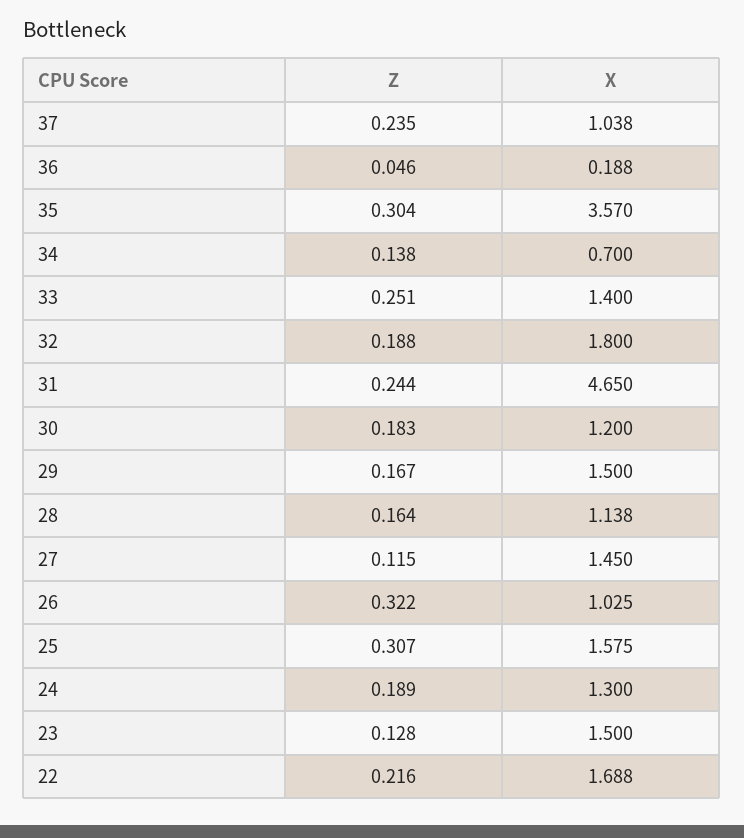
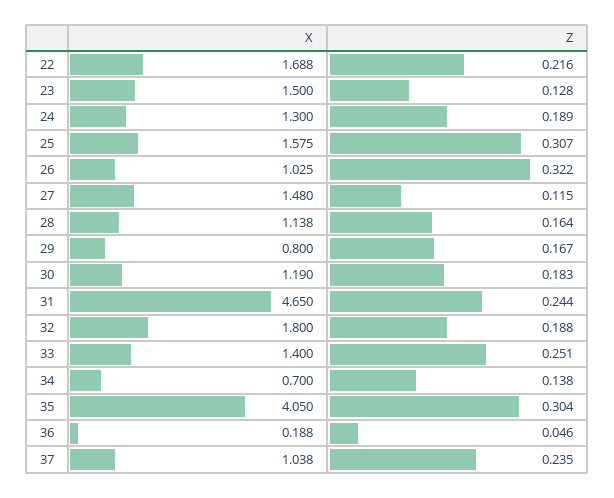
X, 35: 3.57 -> 4.05
X, 30: 1.2 -> 1.19
X, 29: 1.5 -> 0.8
X, 27: 1.45 -> 1.48

